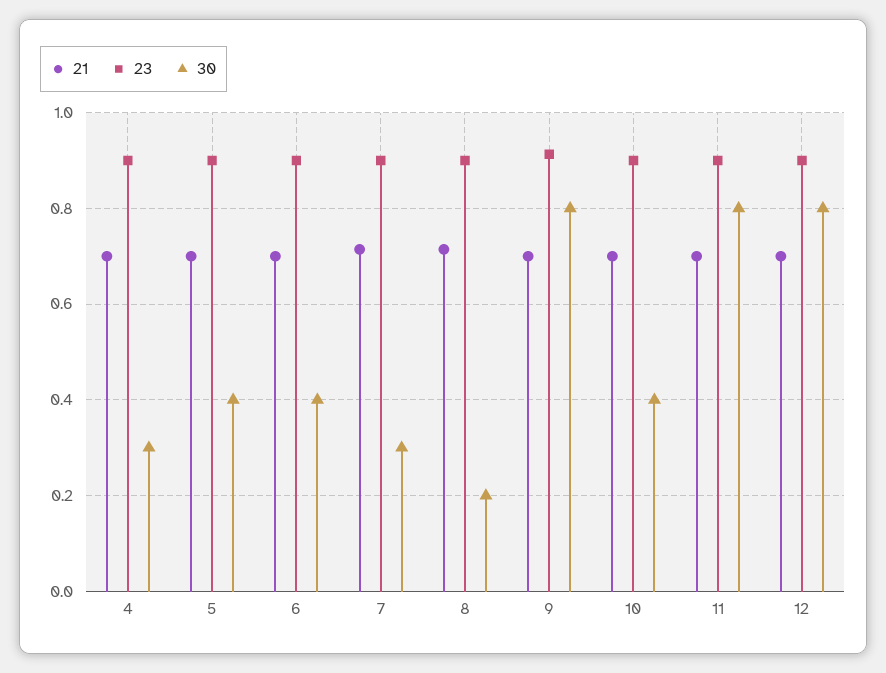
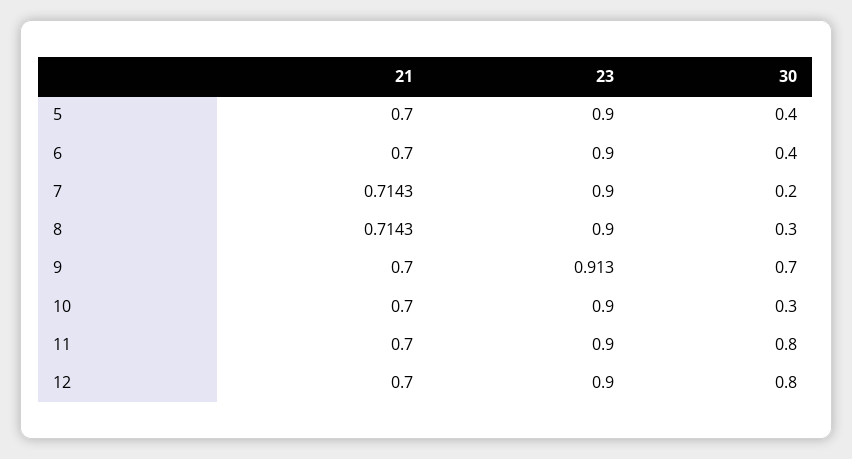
21, 4: 0.7 -> none
23, 4: 0.9 -> none
30, 4: 0.3 -> none
30, 7: 0.3 -> 0.2
30, 8: 0.2 -> 0.3
30, 9: 0.8 -> 0.7
30, 10: 0.4 -> 0.3

